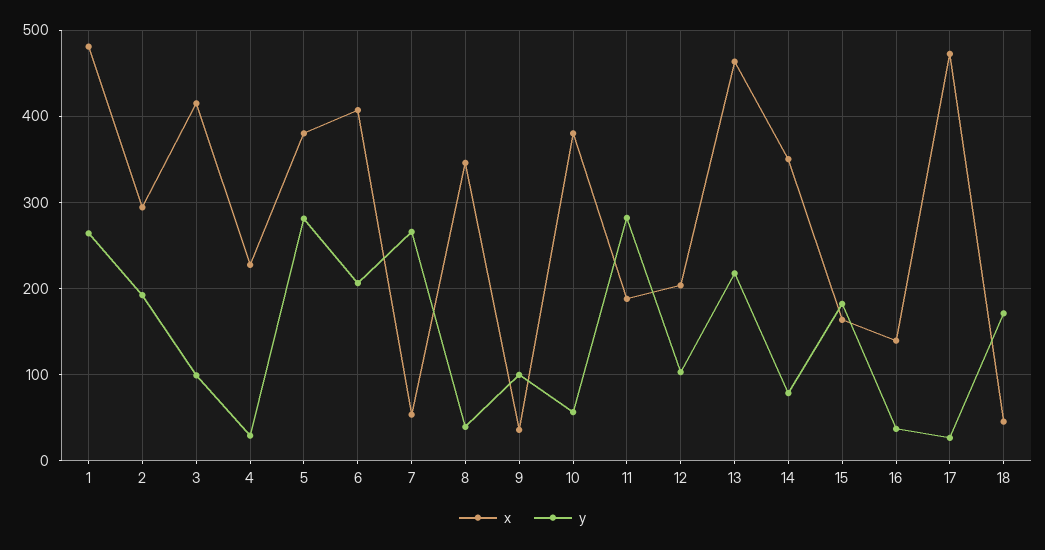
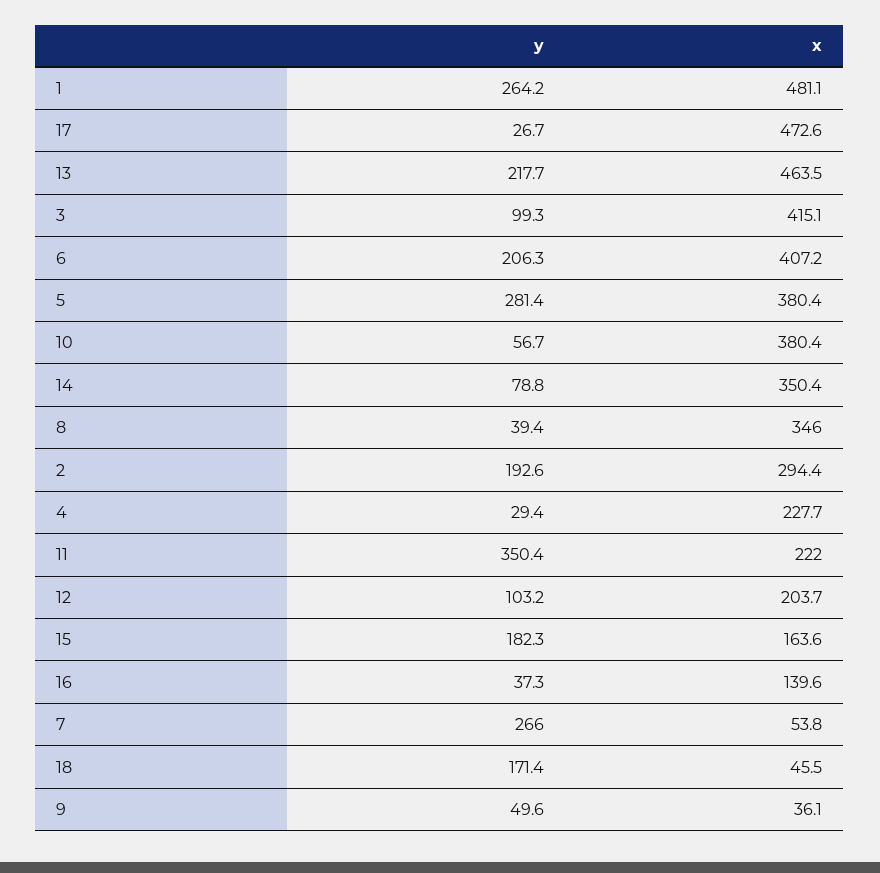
y, 9: 100 -> 49.6
x, 11: 190 -> 222
y, 11: 280 -> 350.4

